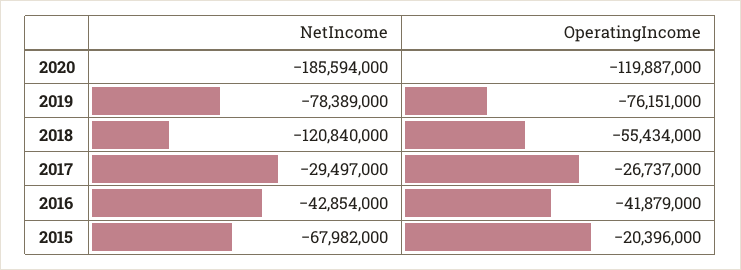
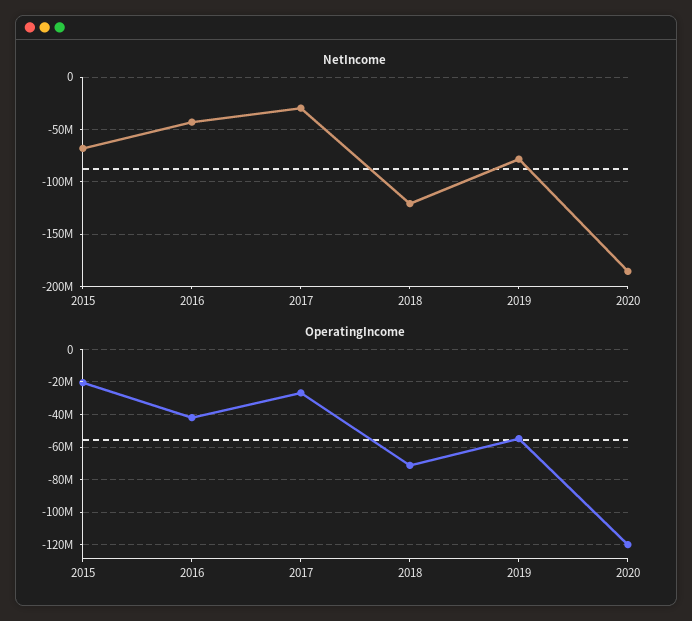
OperatingIncome, 2019: -76151000 -> -55000000
OperatingIncome, 2018: -55434000 -> -70000000

